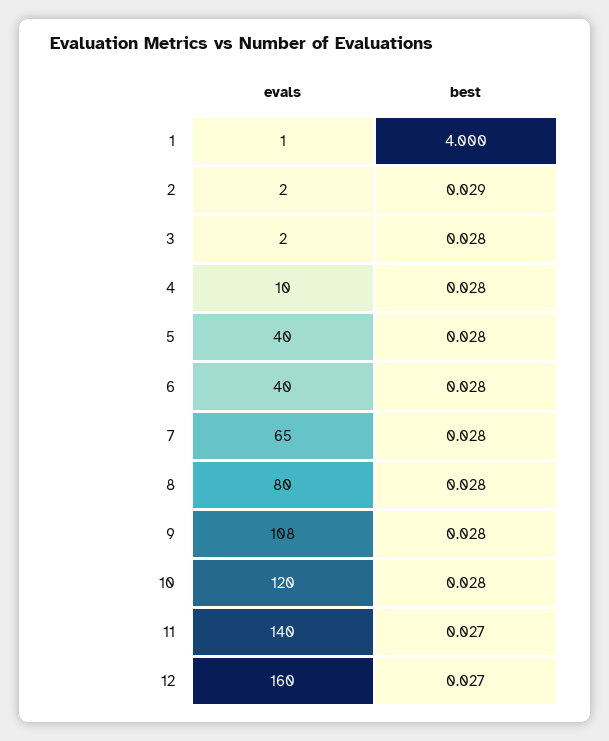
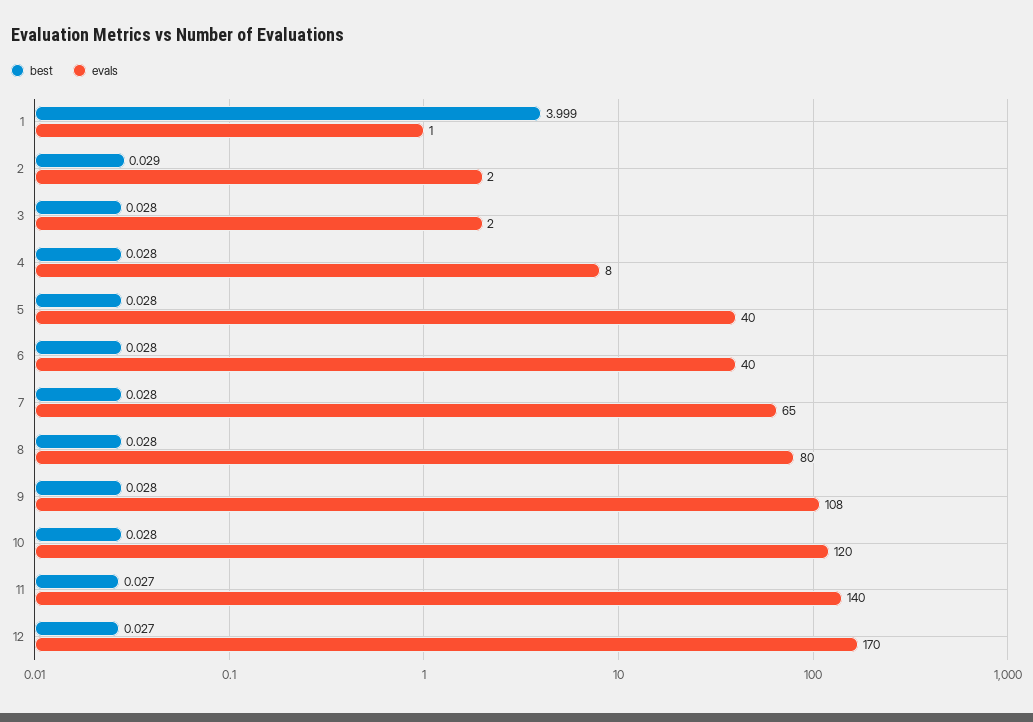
best, 1: 4 -> 3.999
evals, 4: 10 -> 8
evals, 12: 160 -> 170

